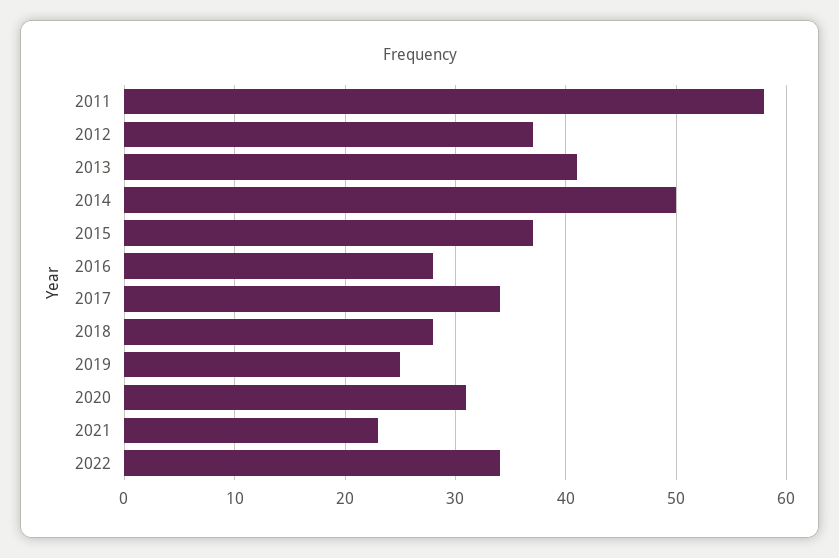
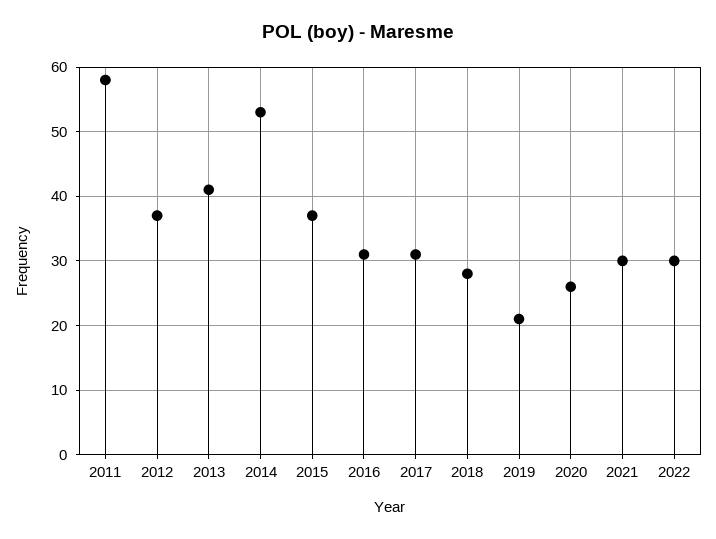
2014: 50 -> 53
2016: 28 -> 31
2017: 34 -> 31
2019: 25 -> 21
2020: 31 -> 26
2021: 23 -> 30
2022: 34 -> 30

